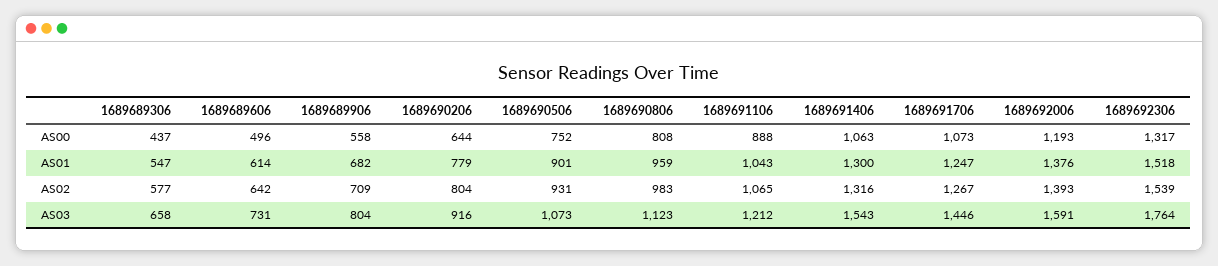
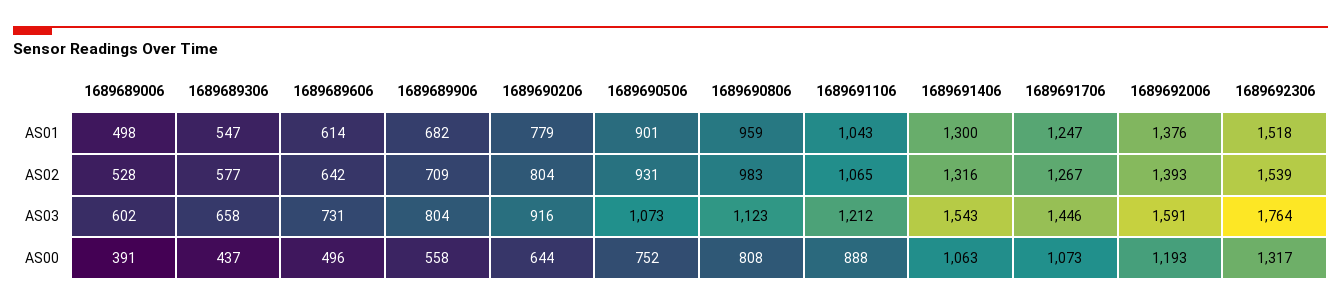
1689689006, AS01: none -> 498
1689689006, AS02: none -> 528
1689689006, AS03: none -> 602
1689689006, AS00: none -> 391

